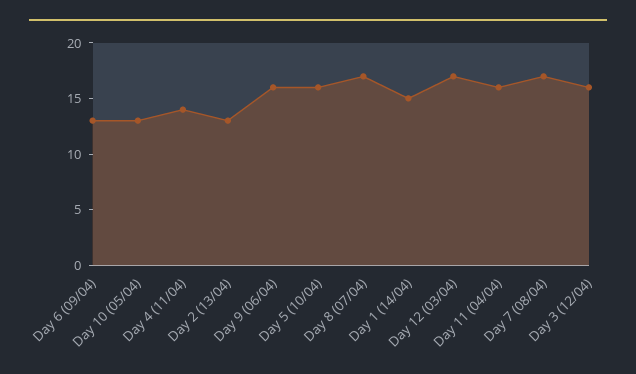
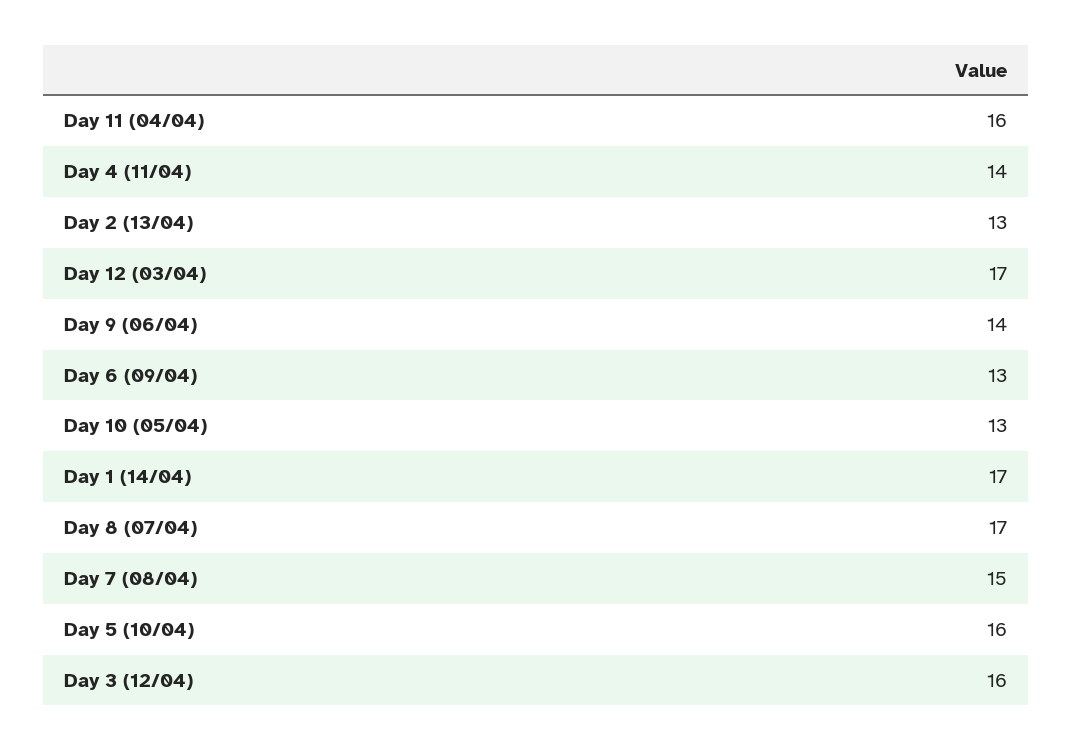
Day 9 (06/04): 16 -> 14
Day 1 (14/04): 15 -> 17
Day 7 (08/04): 17 -> 15

